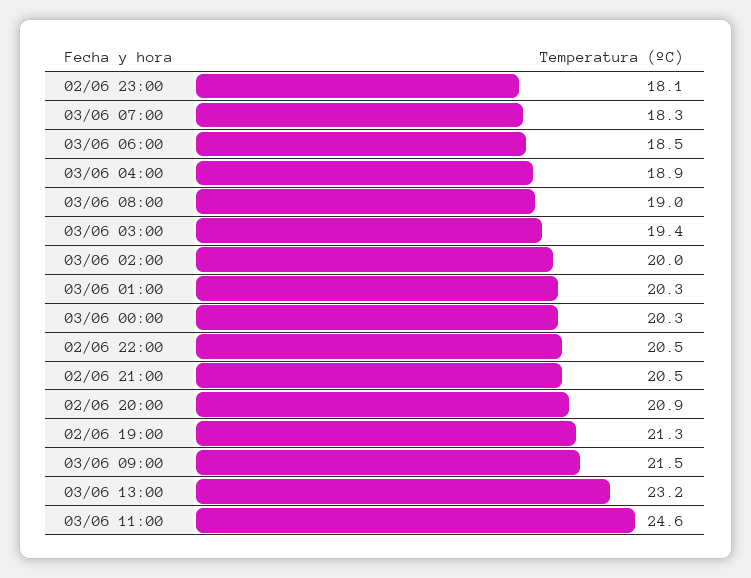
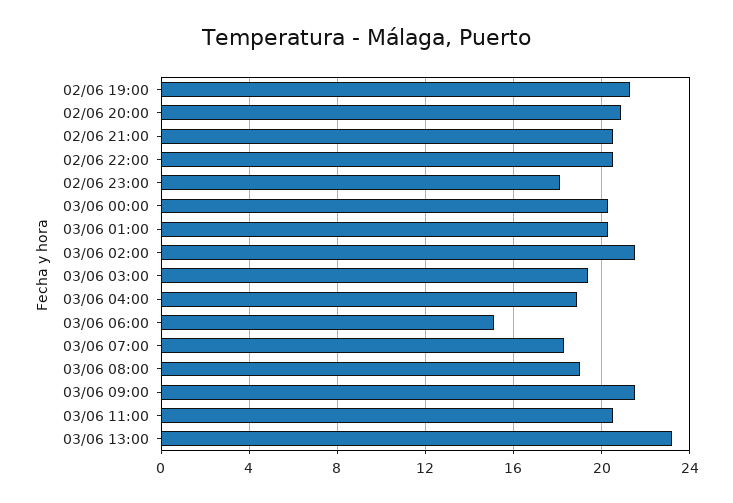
03/06 06:00: 18.5 -> 15
03/06 02:00: 20 -> 21.5
03/06 11:00: 24.6 -> 20.5

